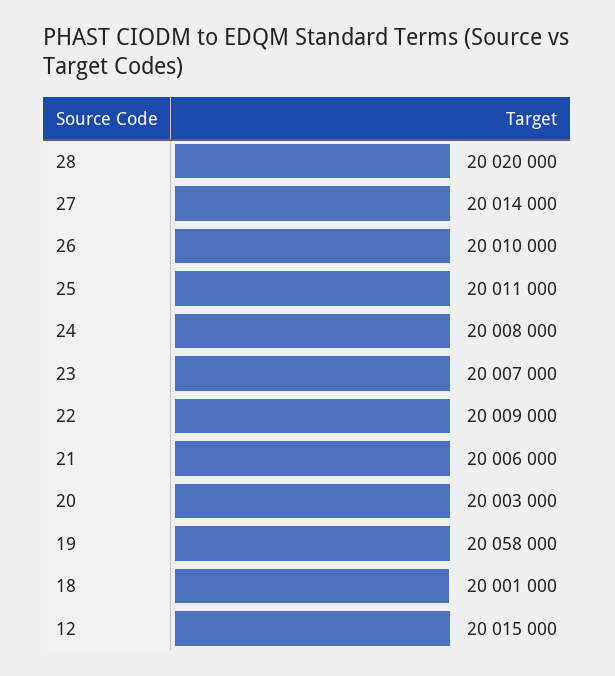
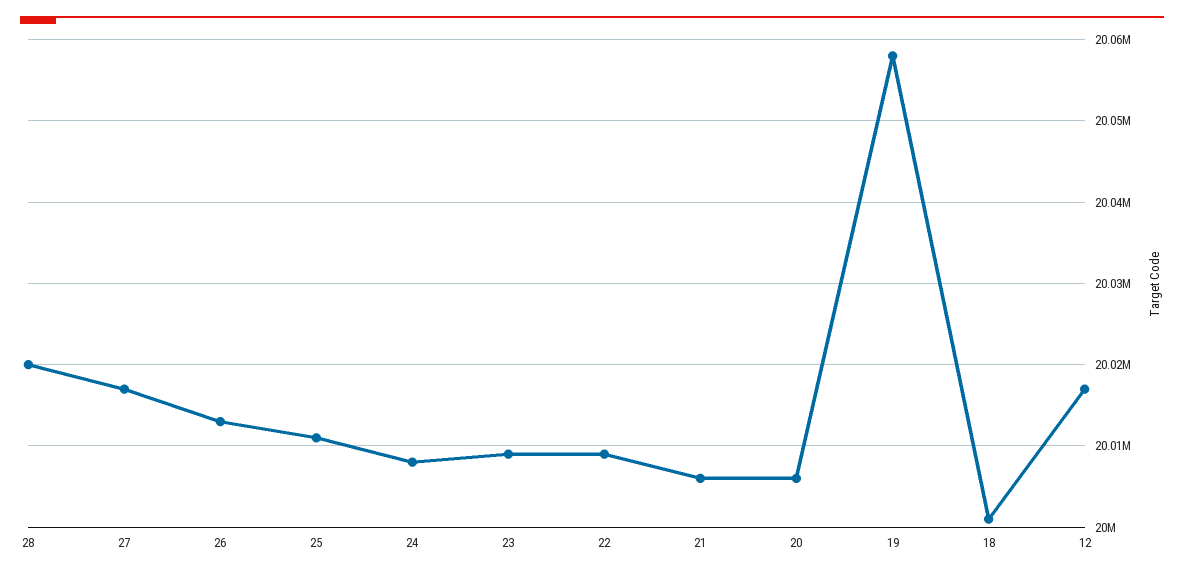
27: 20014000 -> 20017000
26: 20010000 -> 20013000
23: 20007000 -> 20009000
20: 20003000 -> 20006000
12: 20015000 -> 20017000

